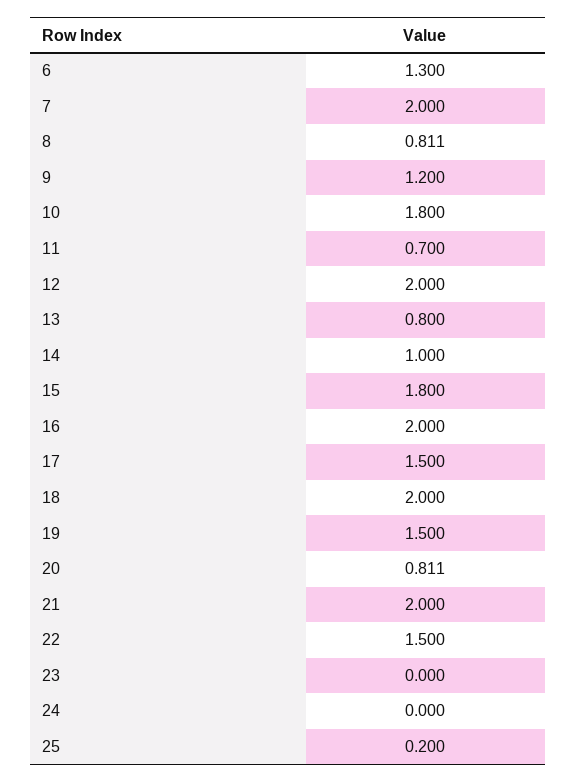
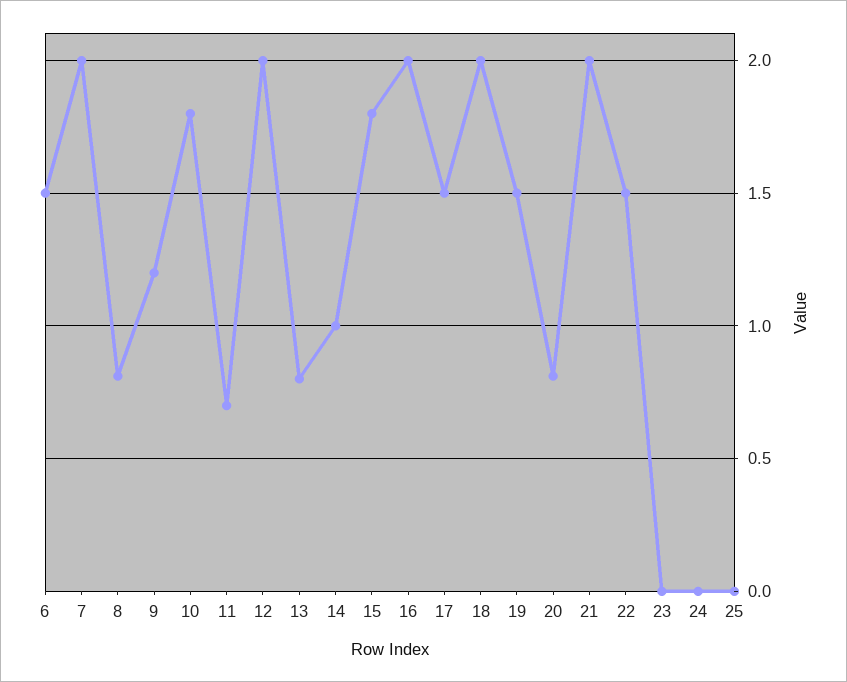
6: 1.3 -> 1.5
25: 0.2 -> 0

